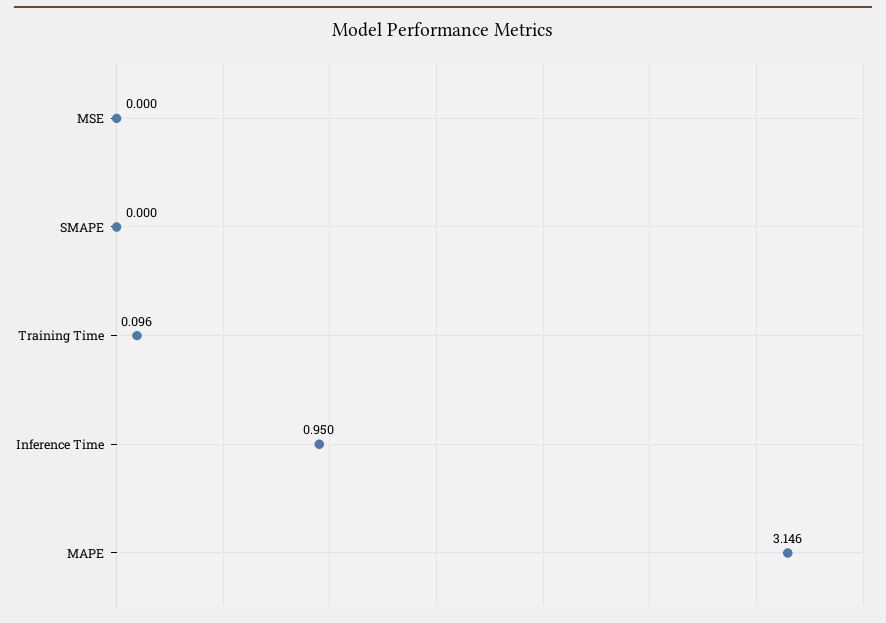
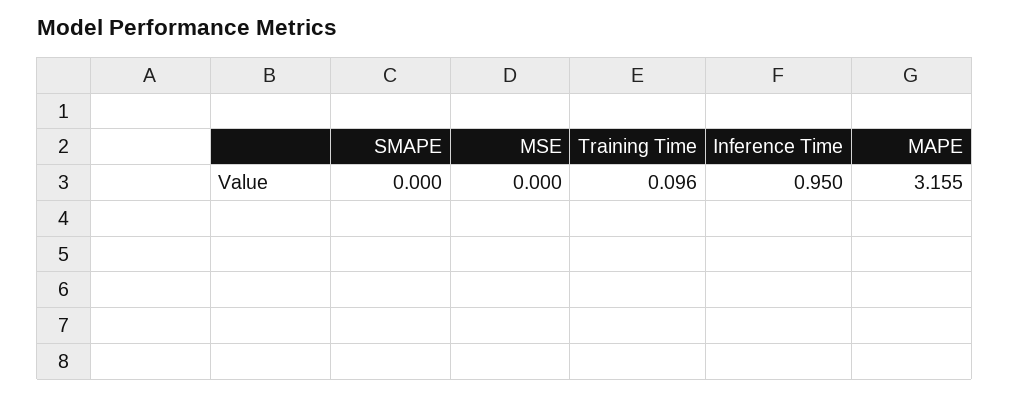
MAPE: 3.146 -> 3.155

